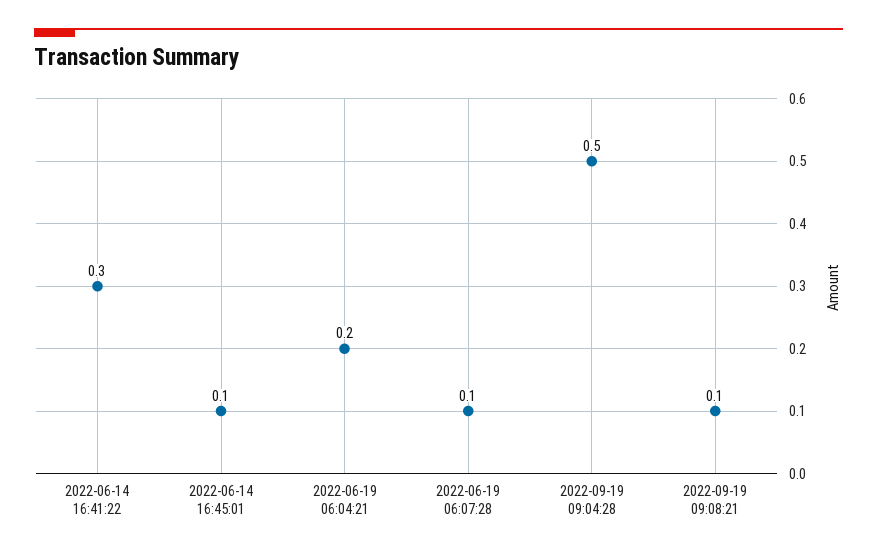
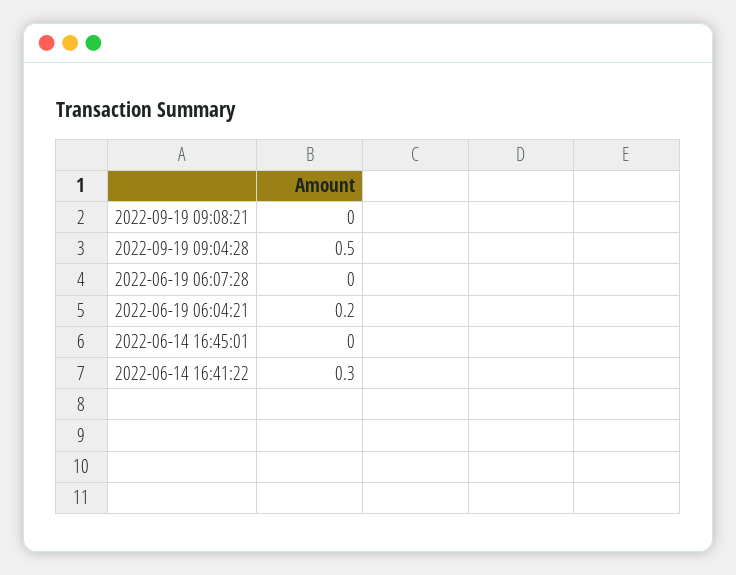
2022-06-14 16:45:01: 0.1 -> 0
2022-06-19 06:07:28: 0.1 -> 0
2022-09-19 09:08:21: 0.1 -> 0

